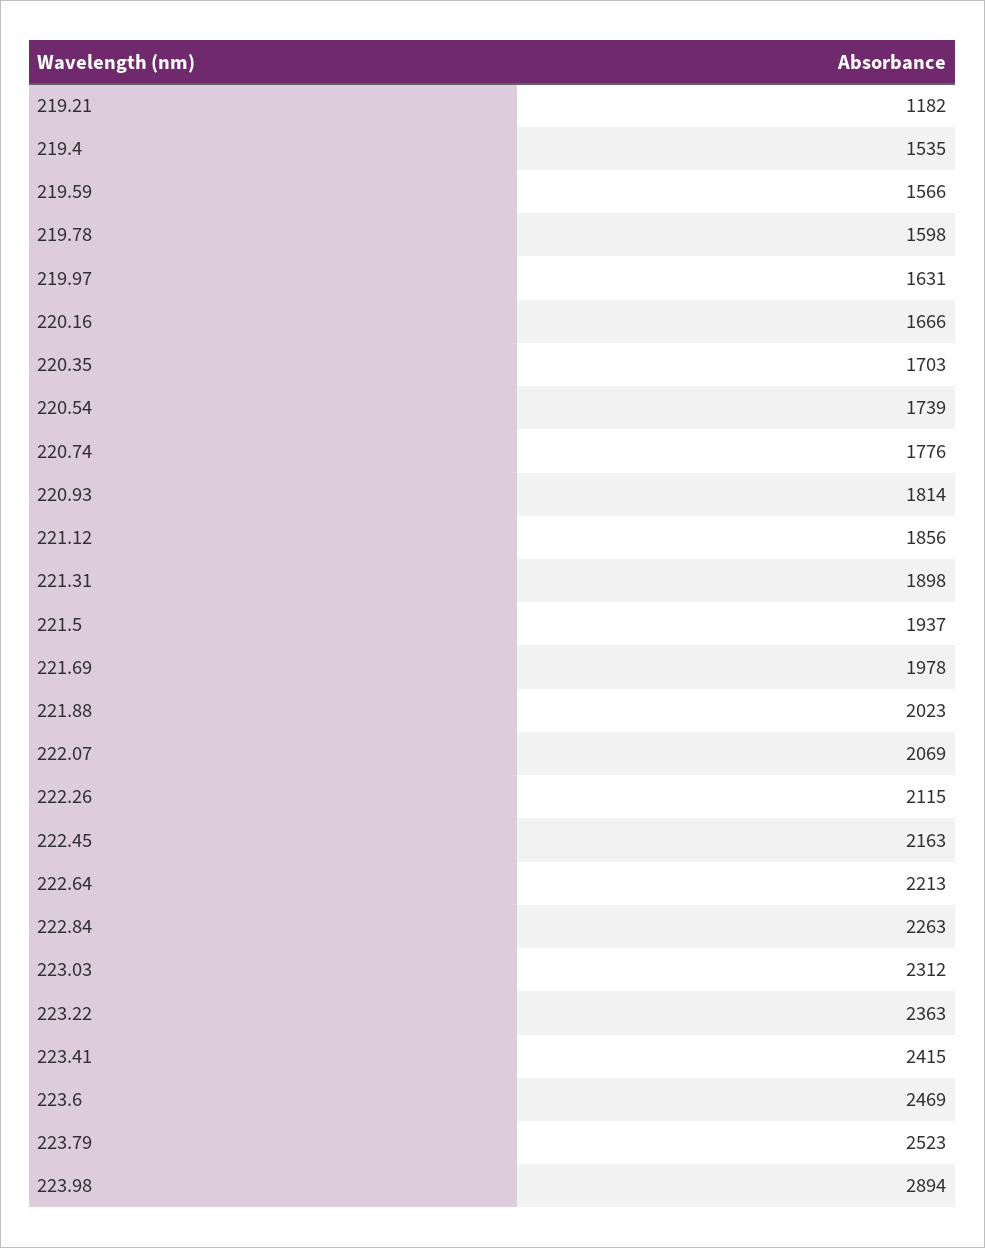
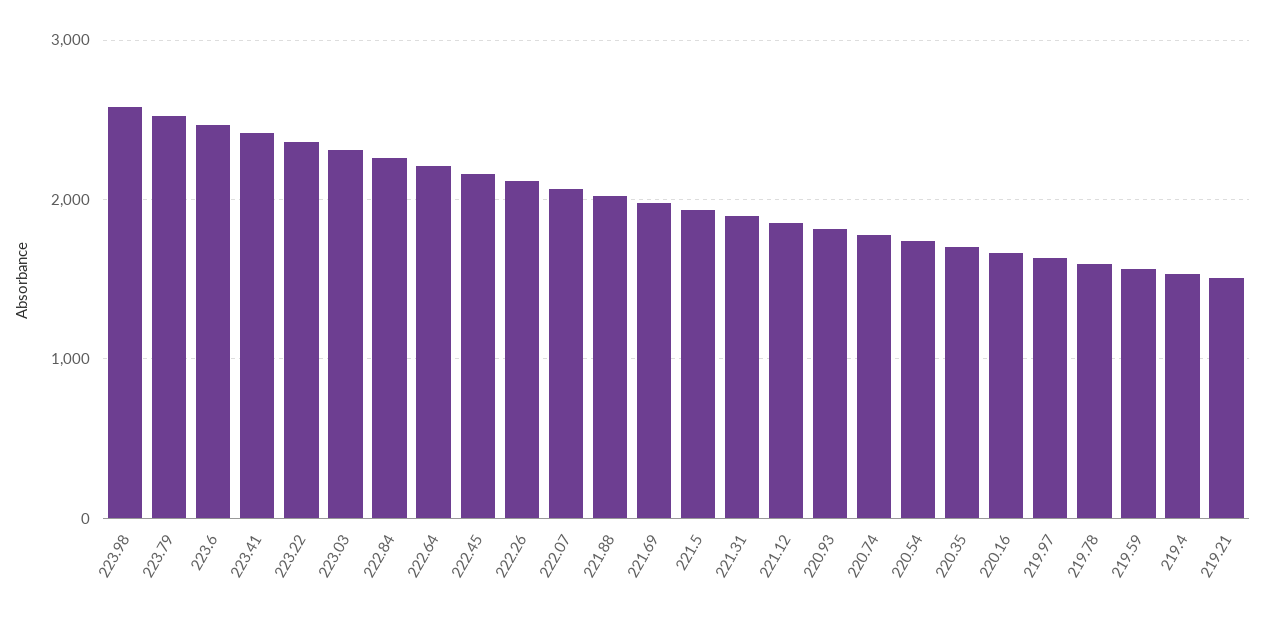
219.21: 1182 -> 1500
223.98: 2894 -> 2600

